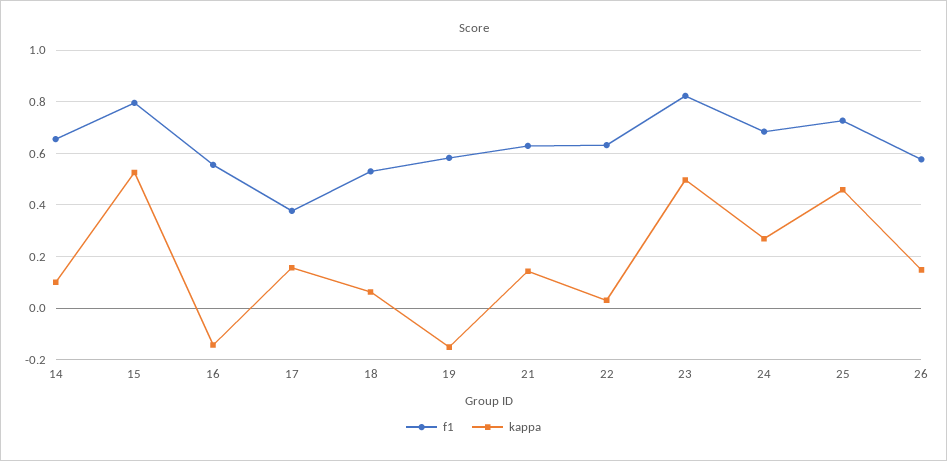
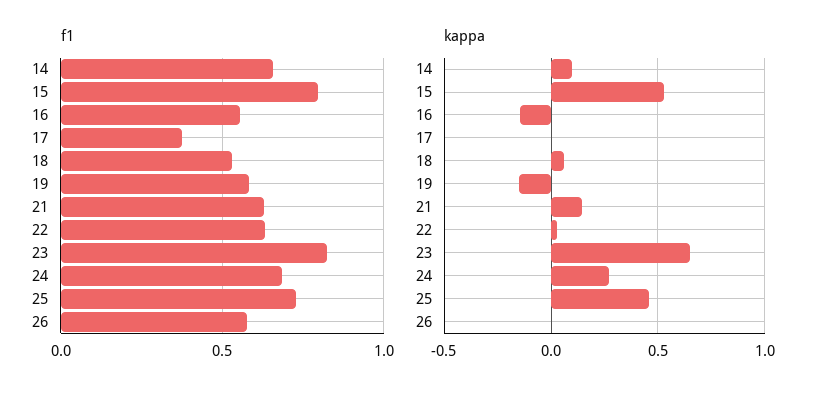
kappa, 17: 0.15 -> 0
kappa, 23: 0.5 -> 0.65
kappa, 26: 0.15 -> 0

